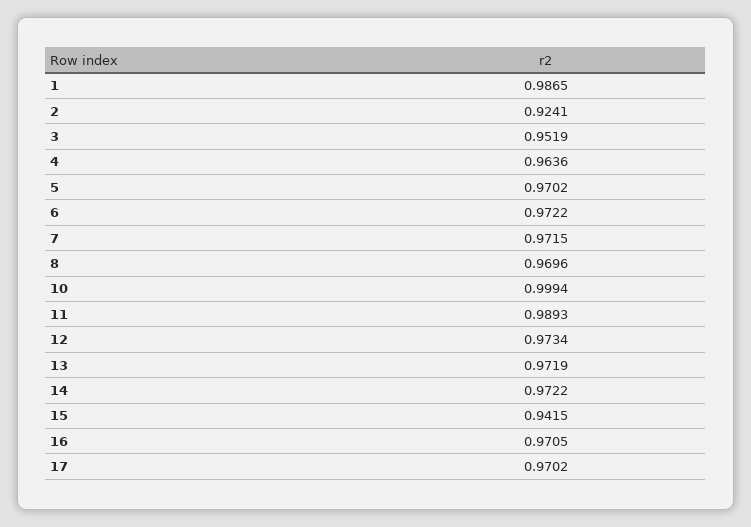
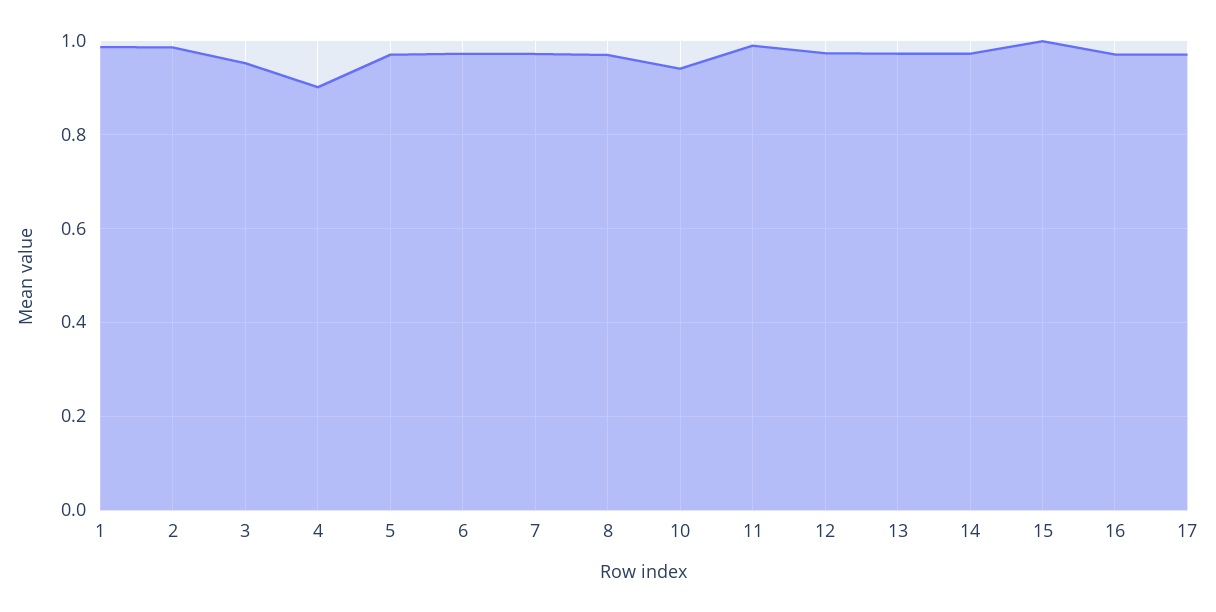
2: 0.9241 -> 0.98
4: 0.9636 -> 0.9
10: 0.9994 -> 0.94
15: 0.9415 -> 1

